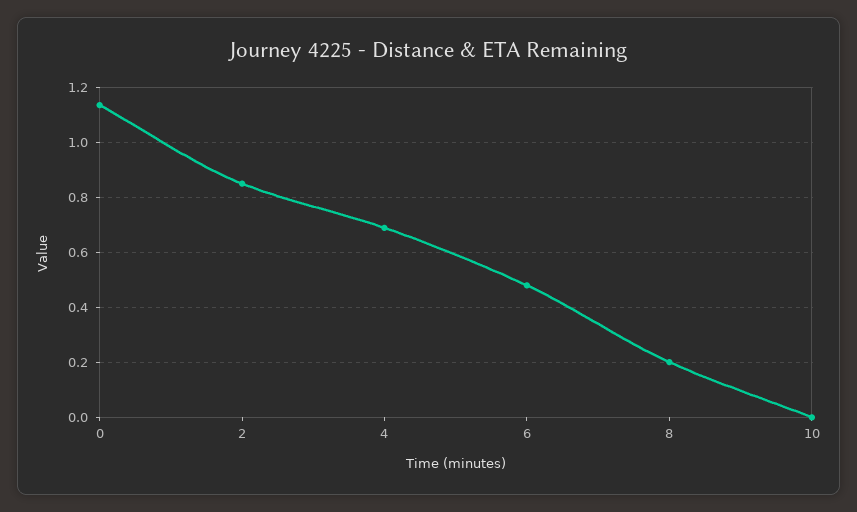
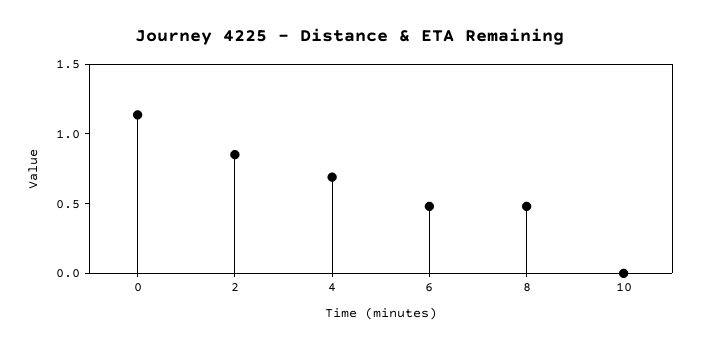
8: 0.2 -> 0.5

